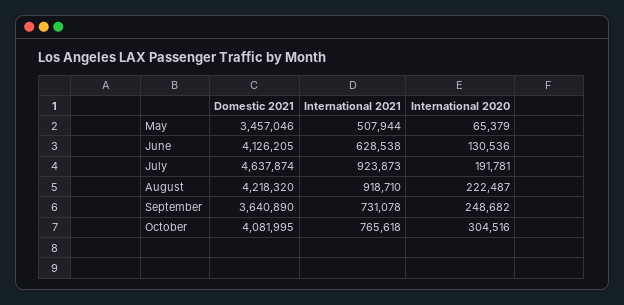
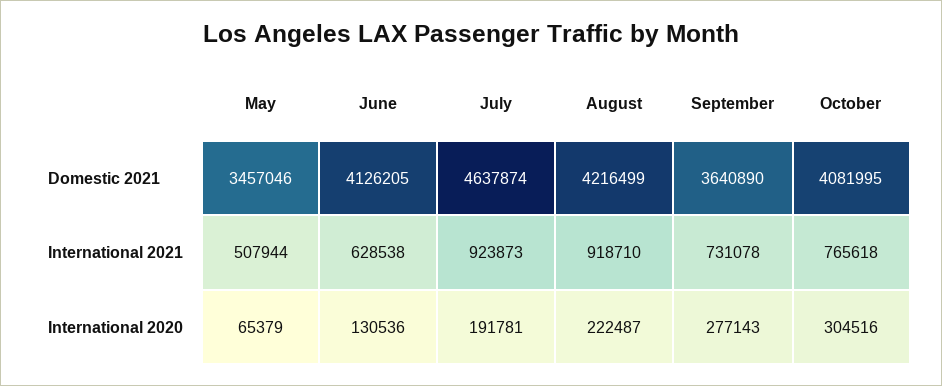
Domestic 2021, August: 4218320 -> 4216499
International 2020, September: 248682 -> 277143

